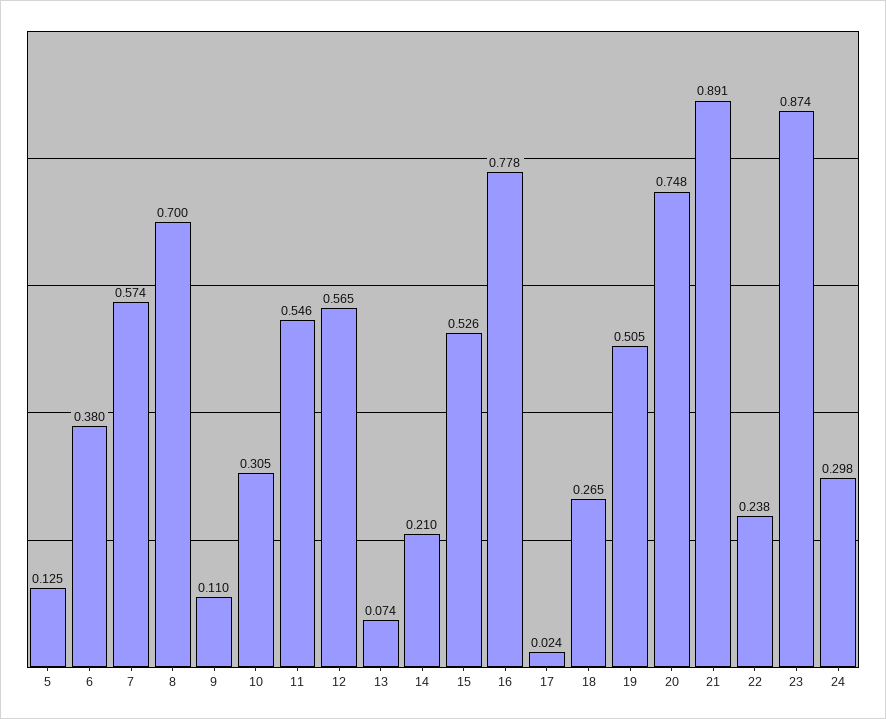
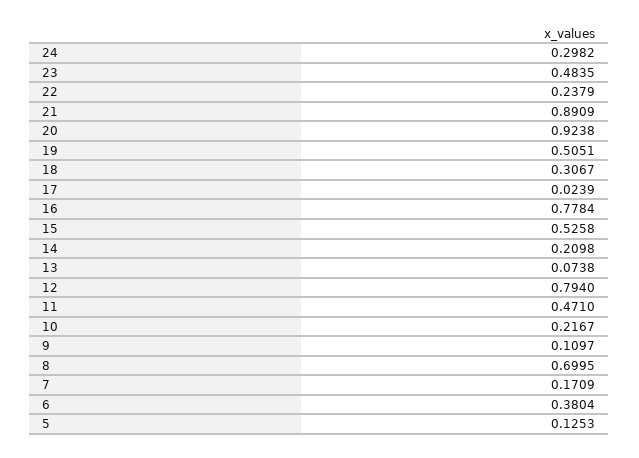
7: 0.574 -> 0.1709
10: 0.305 -> 0.2167
11: 0.546 -> 0.471
12: 0.565 -> 0.794
18: 0.265 -> 0.3067
20: 0.748 -> 0.9238
23: 0.874 -> 0.4835

